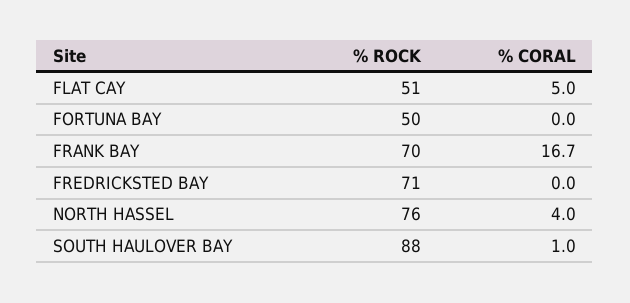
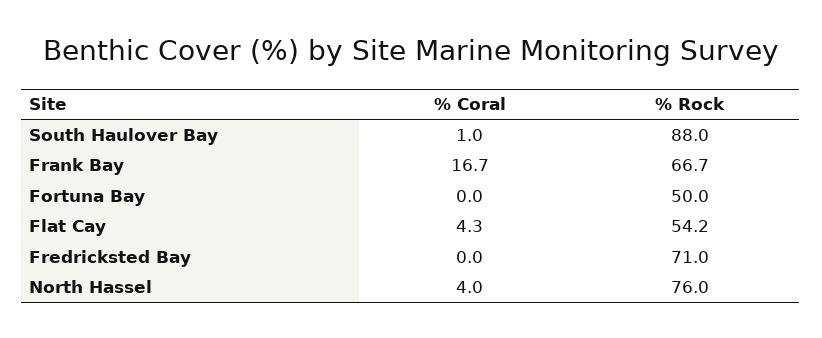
% ROCK, FLAT CAY: 51 -> 54.2
% CORAL, FLAT CAY: 5 -> 4.3
% ROCK, FRANK BAY: 70 -> 66.7

